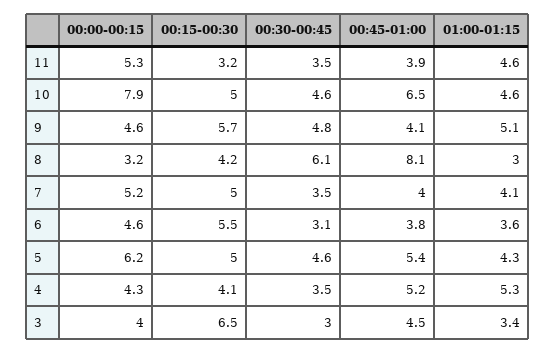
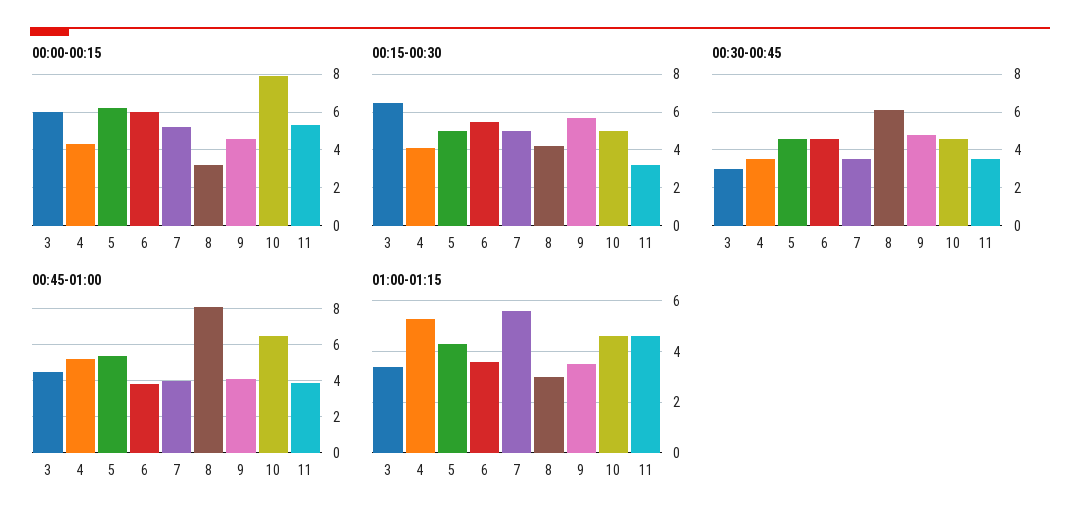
01:00-01:15, 9: 5.1 -> 3.5
01:00-01:15, 7: 4.1 -> 5.5
00:00-00:15, 6: 4.6 -> 6
00:30-00:45, 6: 3.1 -> 4.5
00:00-00:15, 3: 4 -> 6

